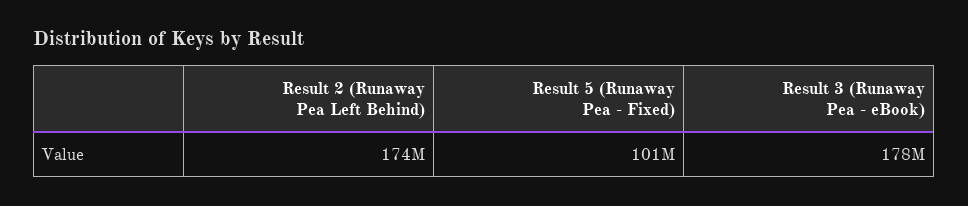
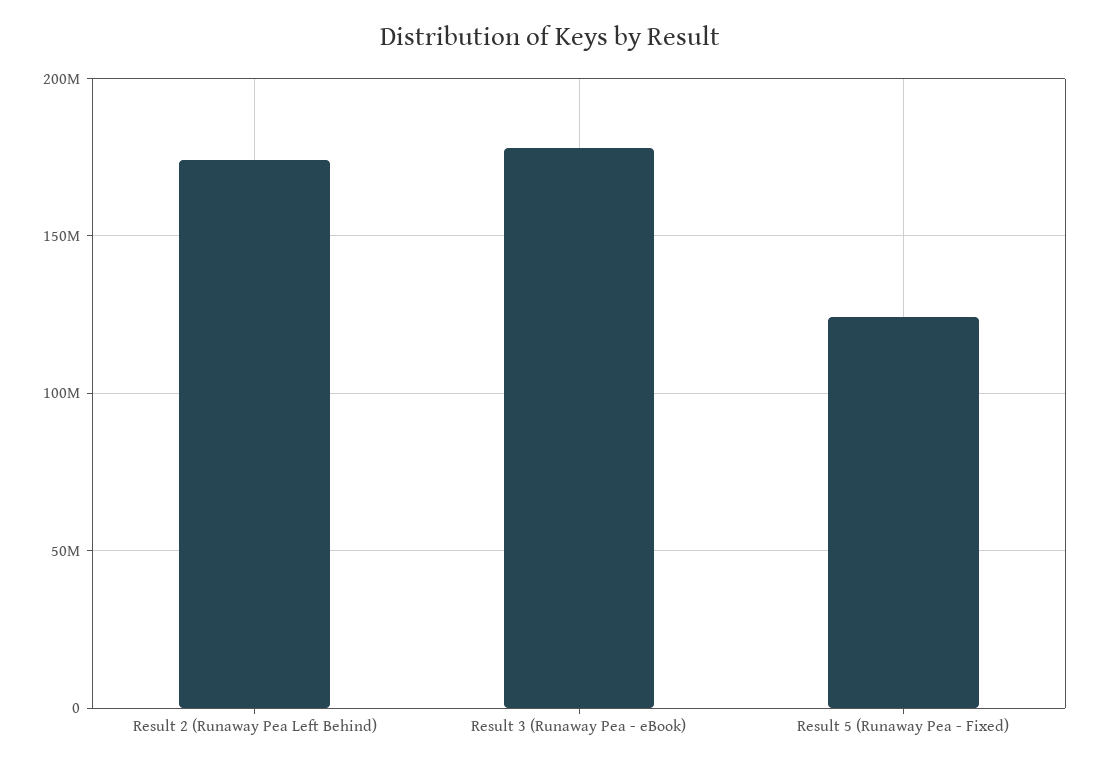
Result 5 (Runaway Pea - Fixed): 101000000 -> 125000000

